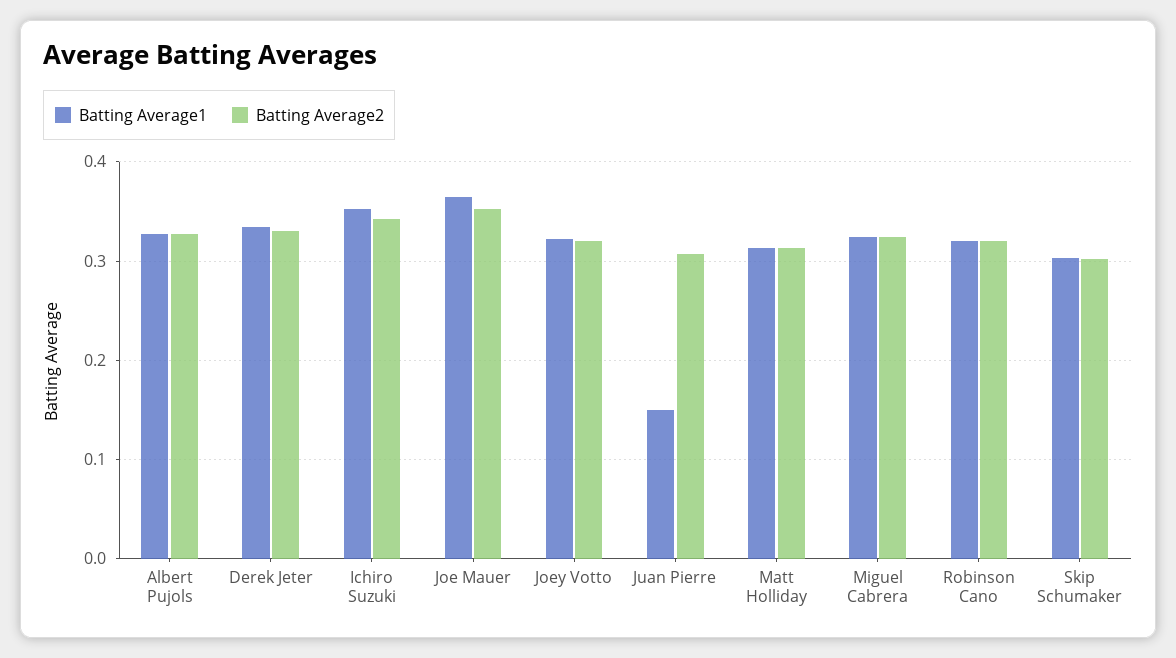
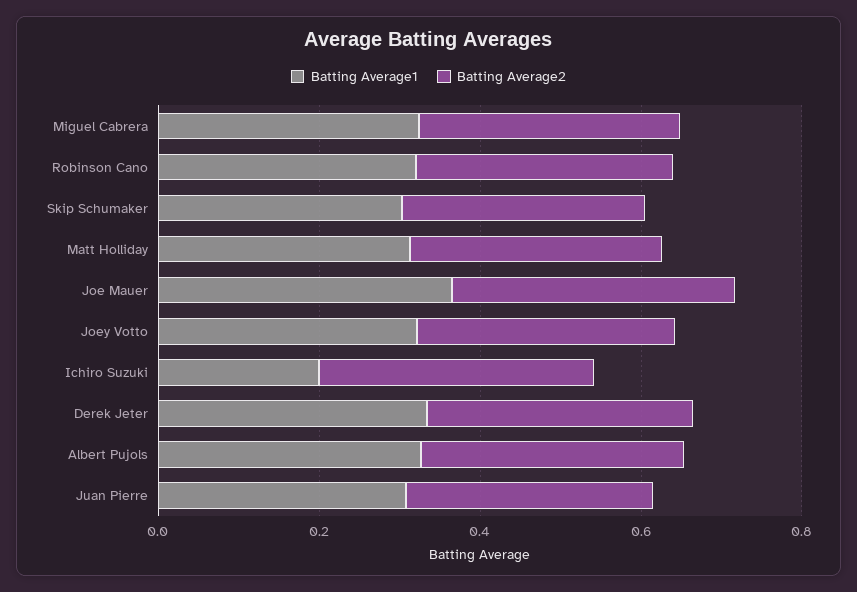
Batting Average1, Ichiro Suzuki: 0.35 -> 0.2
Batting Average1, Juan Pierre: 0.15 -> 0.3

